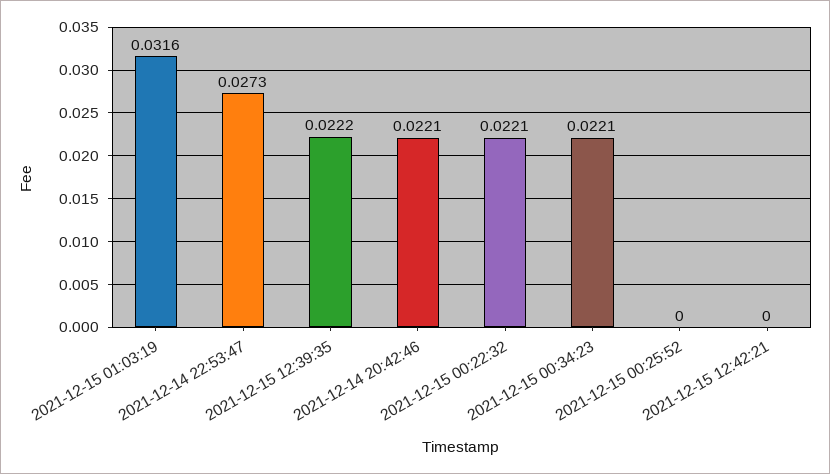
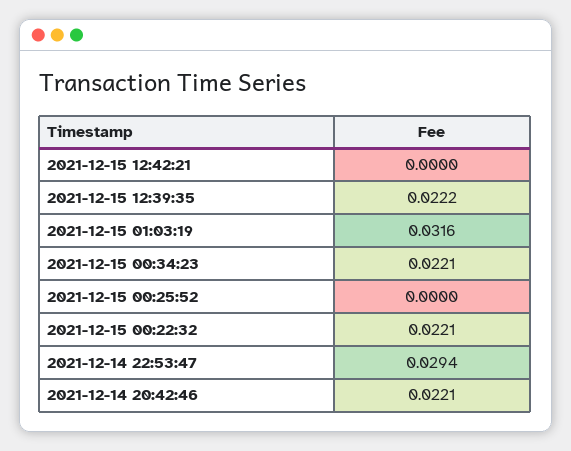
2021-12-14 22:53:47: 0.0273 -> 0.0294

